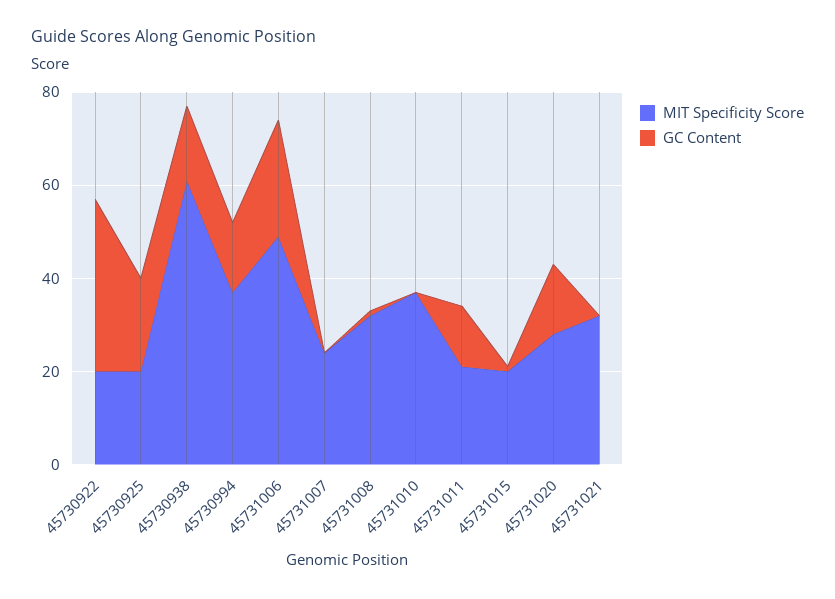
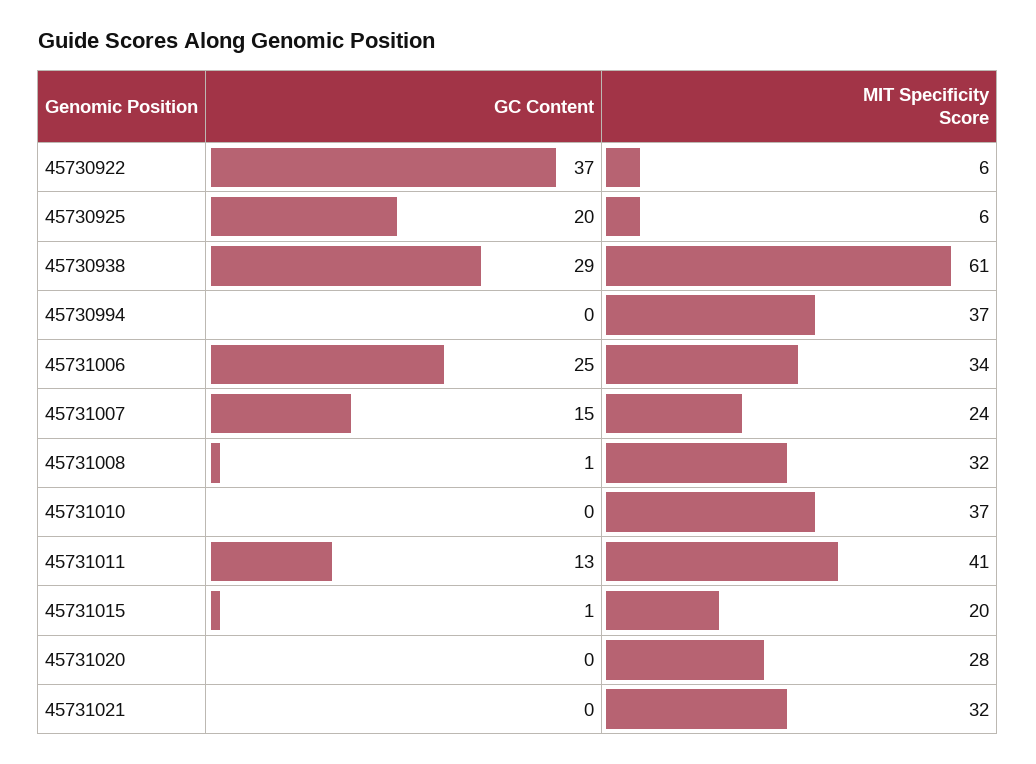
MIT Specificity Score, 45730922: 20 -> 6
MIT Specificity Score, 45730925: 20 -> 6
GC Content, 45730938: 15 -> 29
GC Content, 45730994: 15 -> 0
MIT Specificity Score, 45731006: 50 -> 34
GC Content, 45731007: 0 -> 15
MIT Specificity Score, 45731011: 20 -> 41
GC Content, 45731020: 15 -> 0

